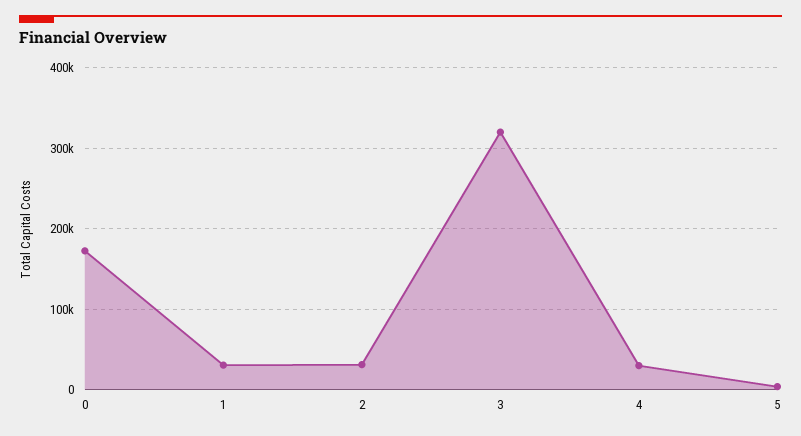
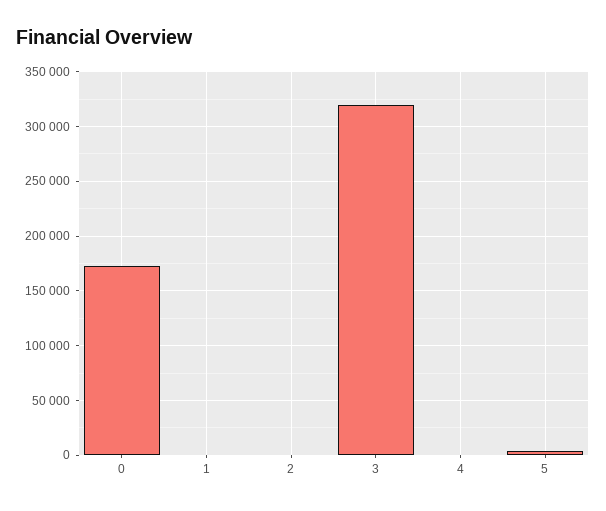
1: 30000 -> 0
2: 30000 -> 0
4: 30000 -> 0

